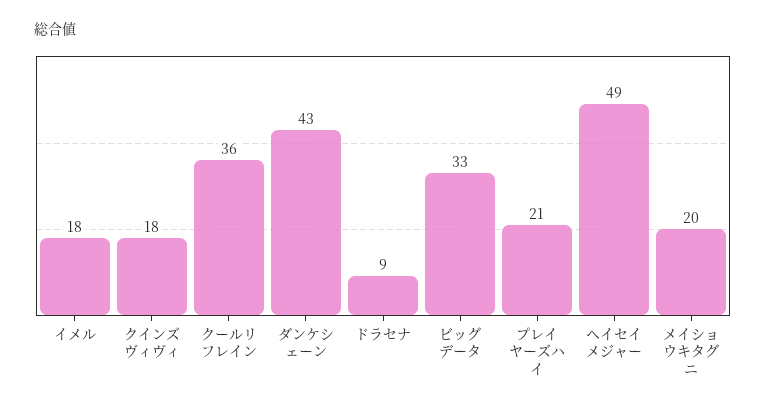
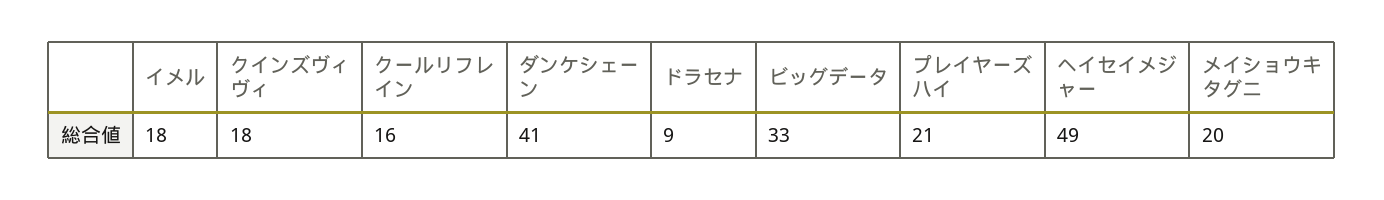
クールリフレイン: 36 -> 16
ダンケシェーン: 43 -> 41

